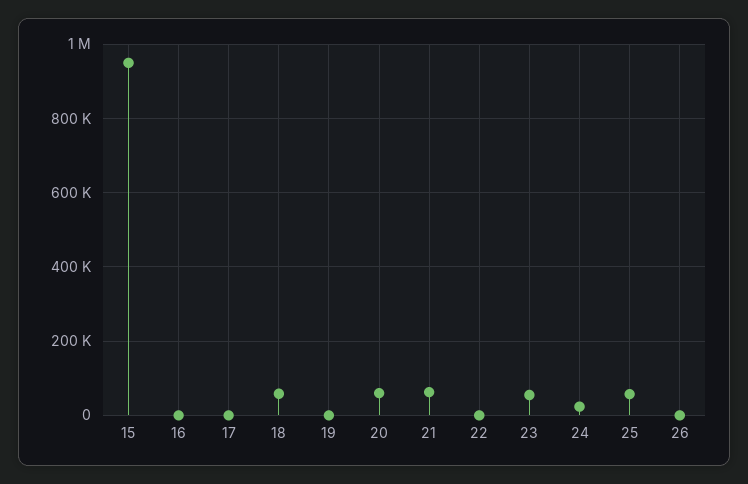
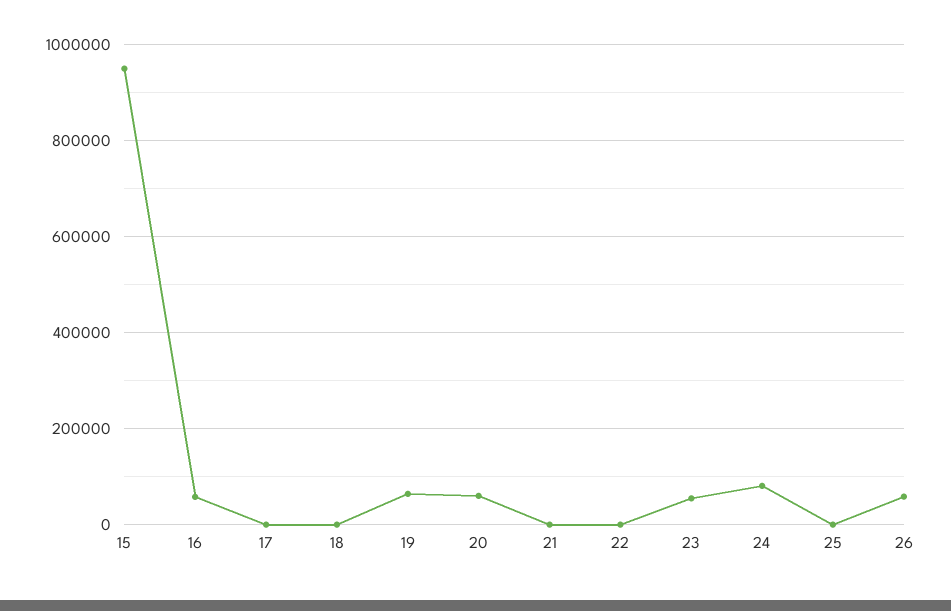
16: 0 -> 60000
18: 60000 -> 0
19: 0 -> 60000
21: 60000 -> 0
24: 20000 -> 80000
25: 60000 -> 0
26: 0 -> 60000

